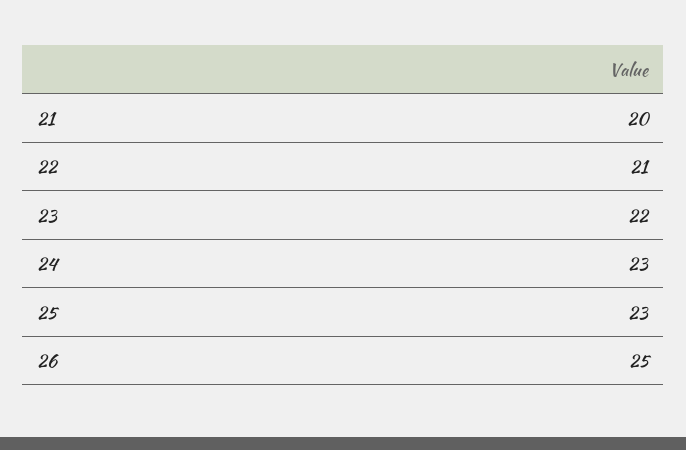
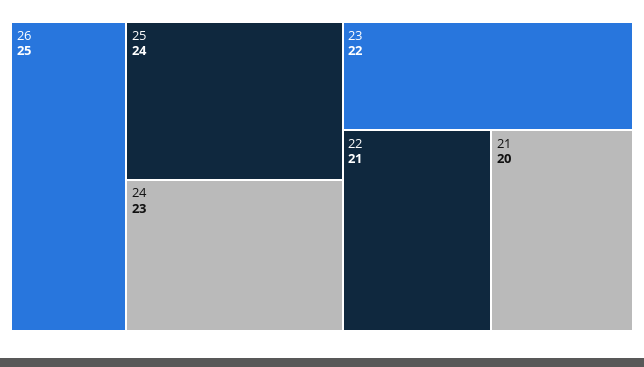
25: 23 -> 24

